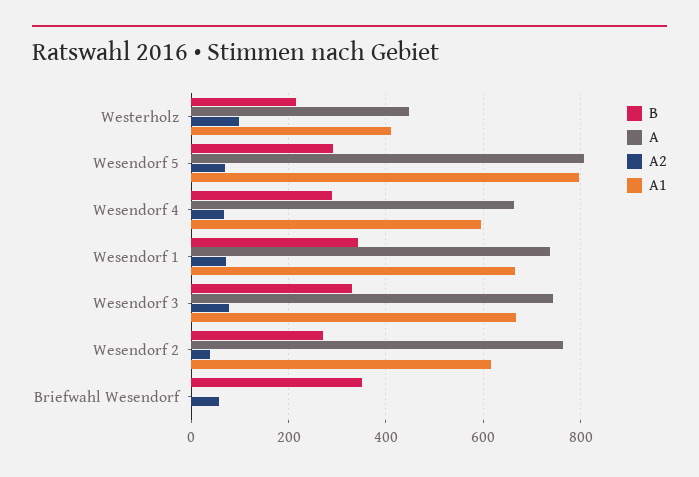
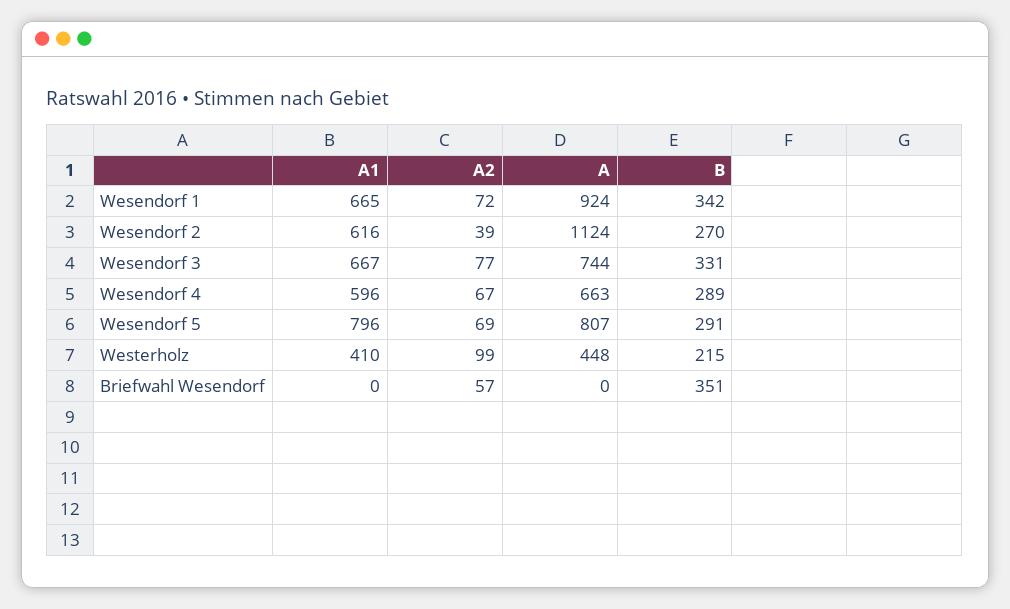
A, Wesendorf 1: 740 -> 924
A, Wesendorf 2: 760 -> 1124

